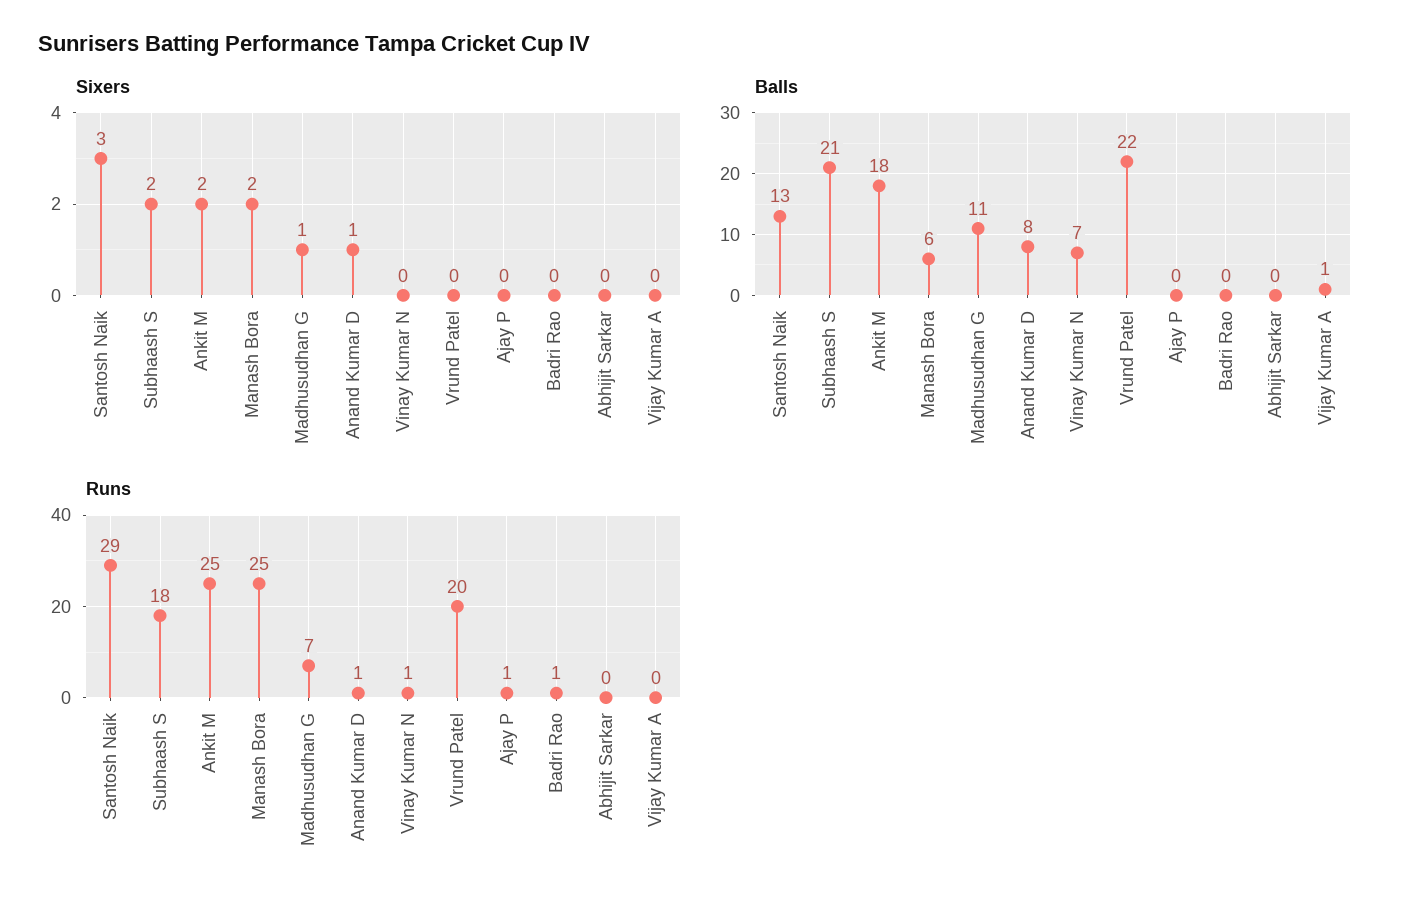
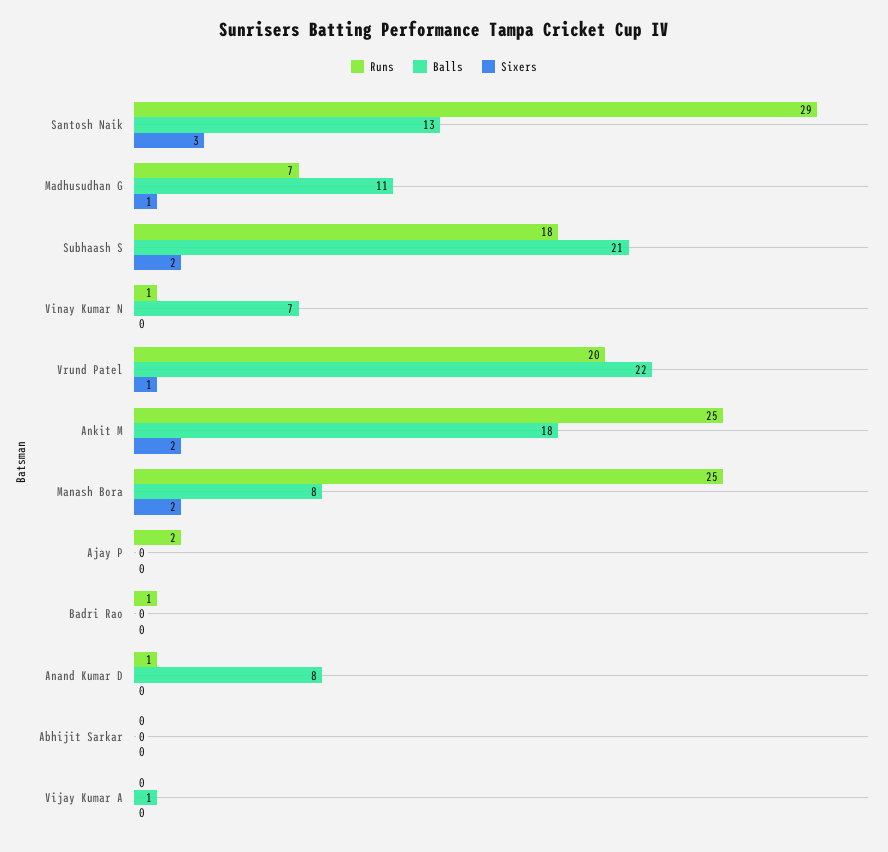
Sixers, Anand Kumar D: 1 -> 0
Sixers, Vrund Patel: 0 -> 1
Balls, Manash Bora: 6 -> 8
Runs, Ajay P: 1 -> 2

